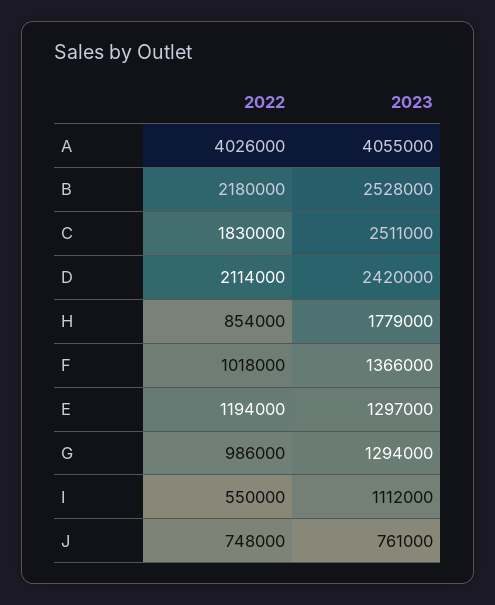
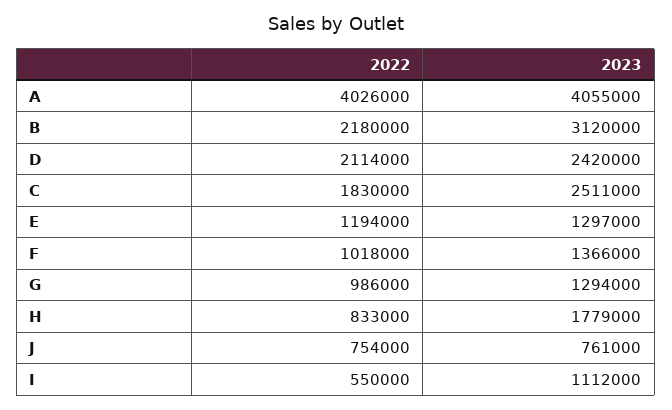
2023, B: 2528000 -> 3120000
2022, H: 854000 -> 833000
2022, J: 748000 -> 754000

